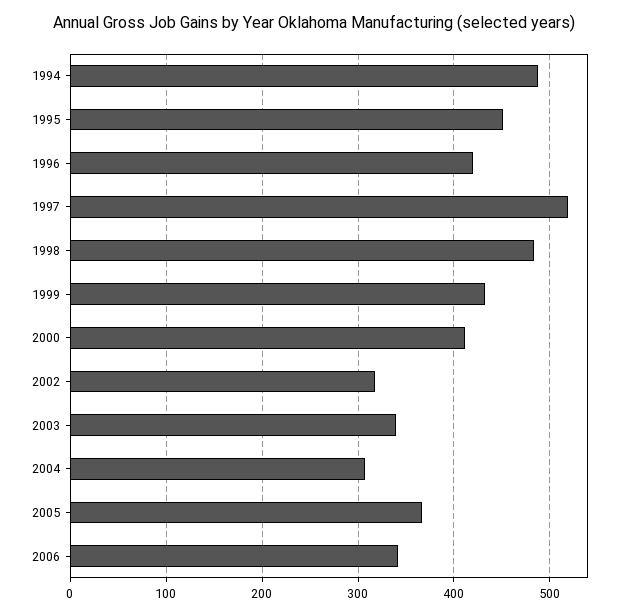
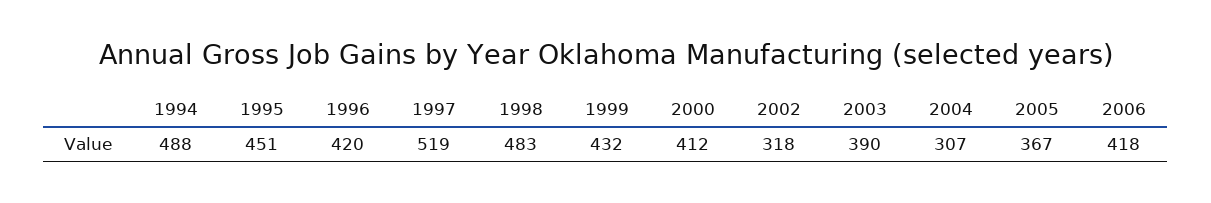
2003: 340 -> 390
2006: 340 -> 418

